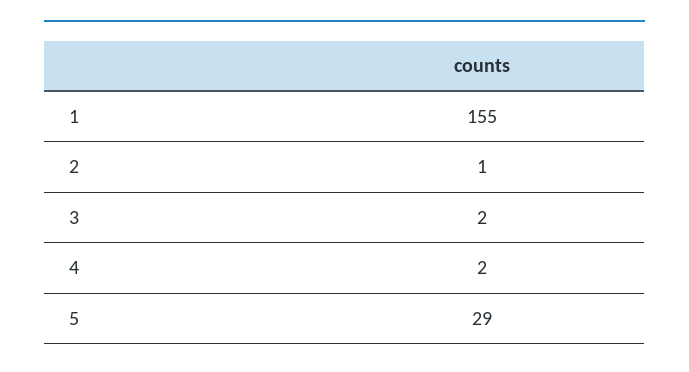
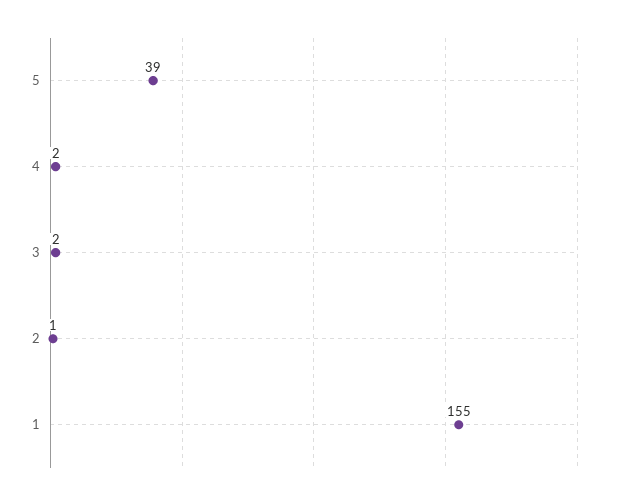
5: 29 -> 39

